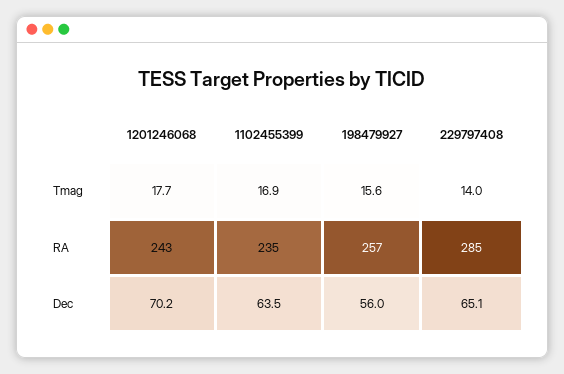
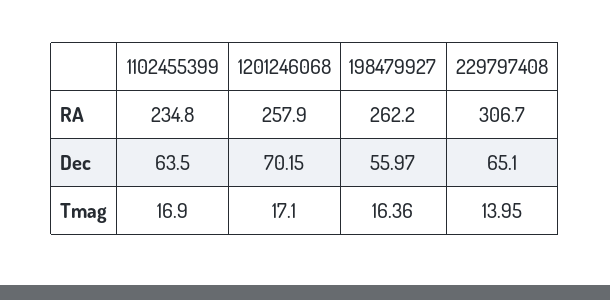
1201246068, Tmag: 17.7 -> 17.1
198479927, Tmag: 15.6 -> 16.36
1201246068, RA: 243 -> 257.9
198479927, RA: 257 -> 262.2
229797408, RA: 285 -> 306.7

